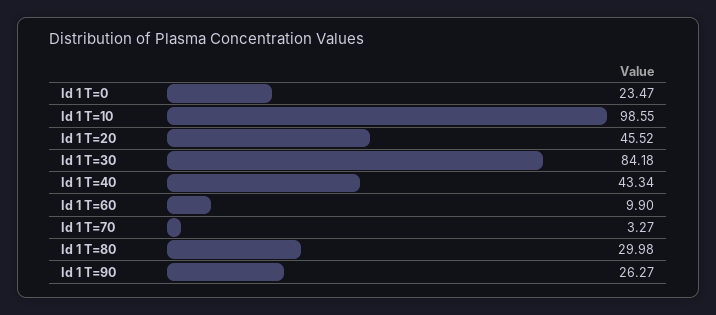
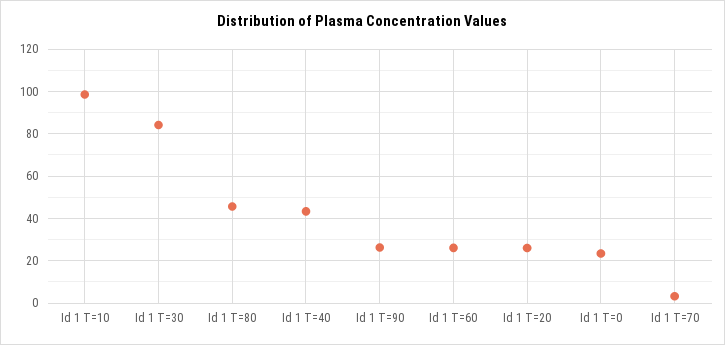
Id 1 T=20: 45.52 -> 25
Id 1 T=60: 9.9 -> 25
Id 1 T=80: 29.98 -> 45

